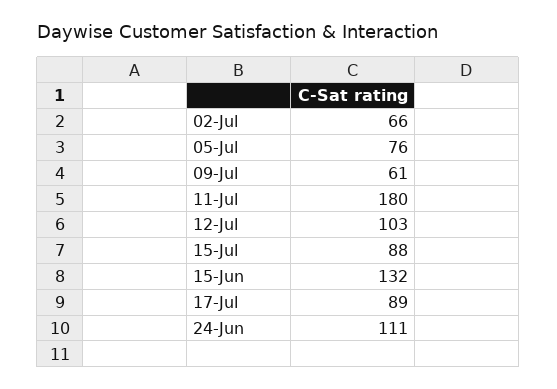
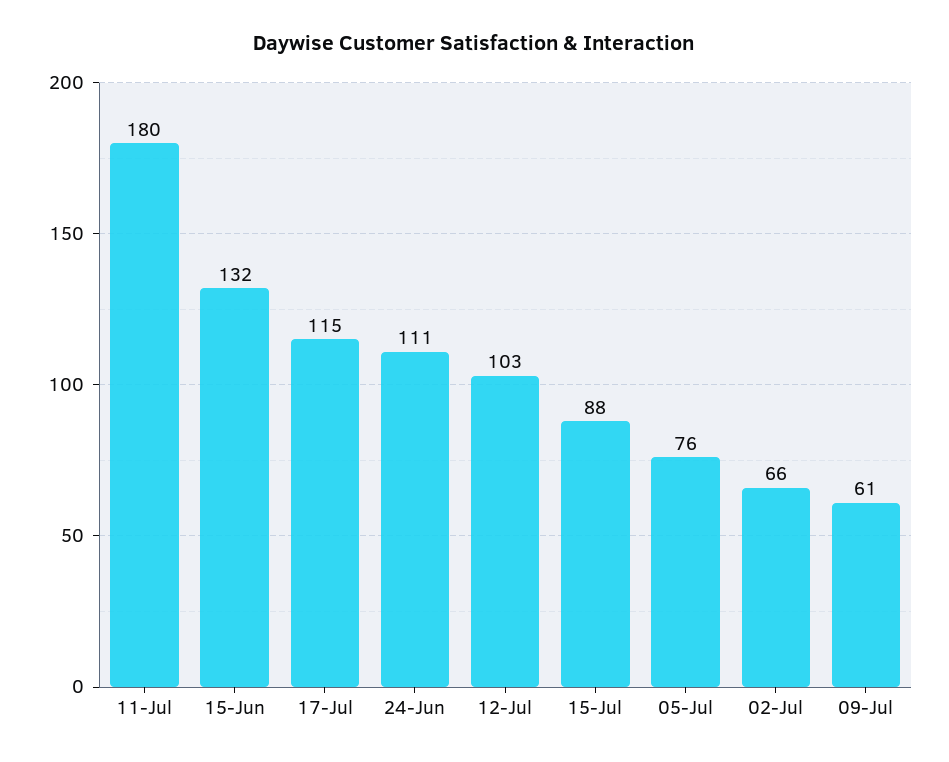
17-Jul: 89 -> 115

